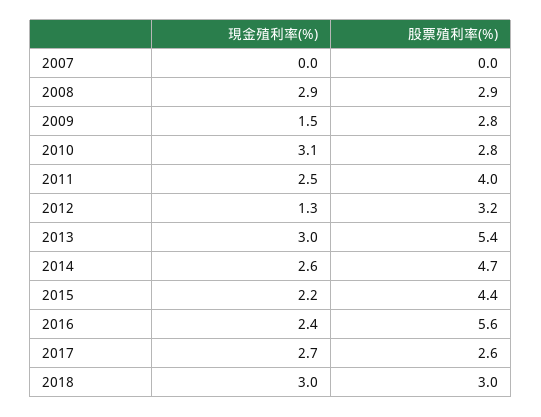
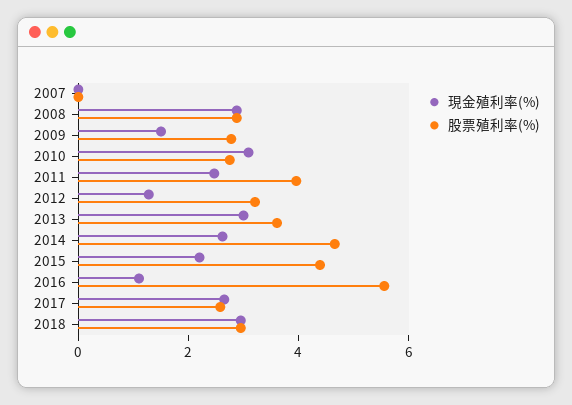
股票殖利率(%), 2013: 5.4 -> 3.5
現金殖利率(%), 2016: 2.4 -> 1

